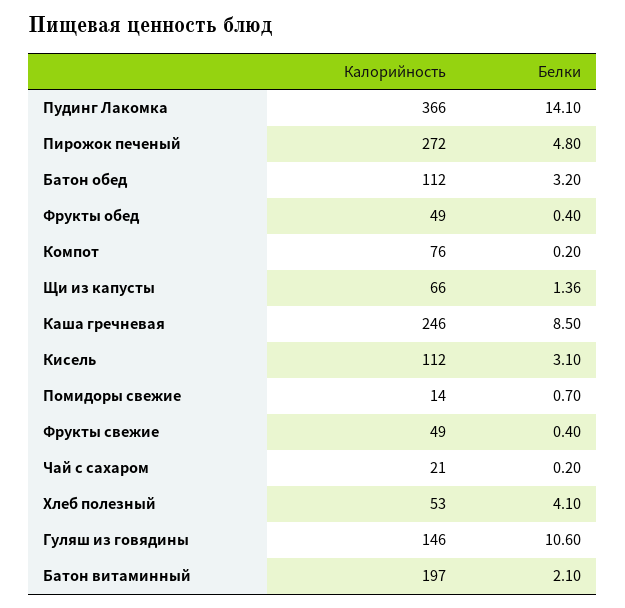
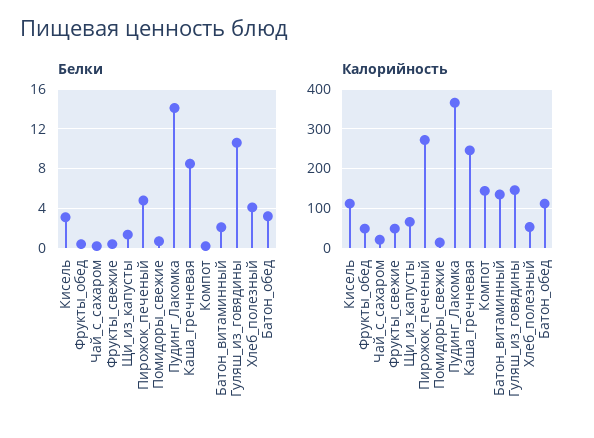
Калорийность, Компот: 76 -> 140
Калорийность, Батон витаминный: 197 -> 140

